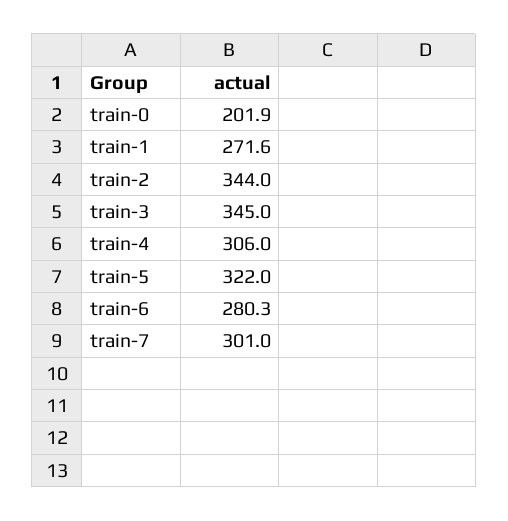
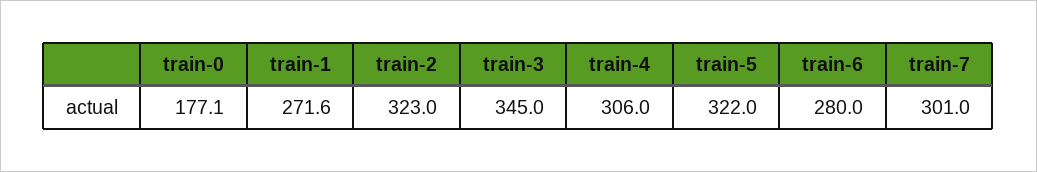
train-0: 201.9 -> 177.1
train-2: 344 -> 323
train-6: 280.3 -> 280

